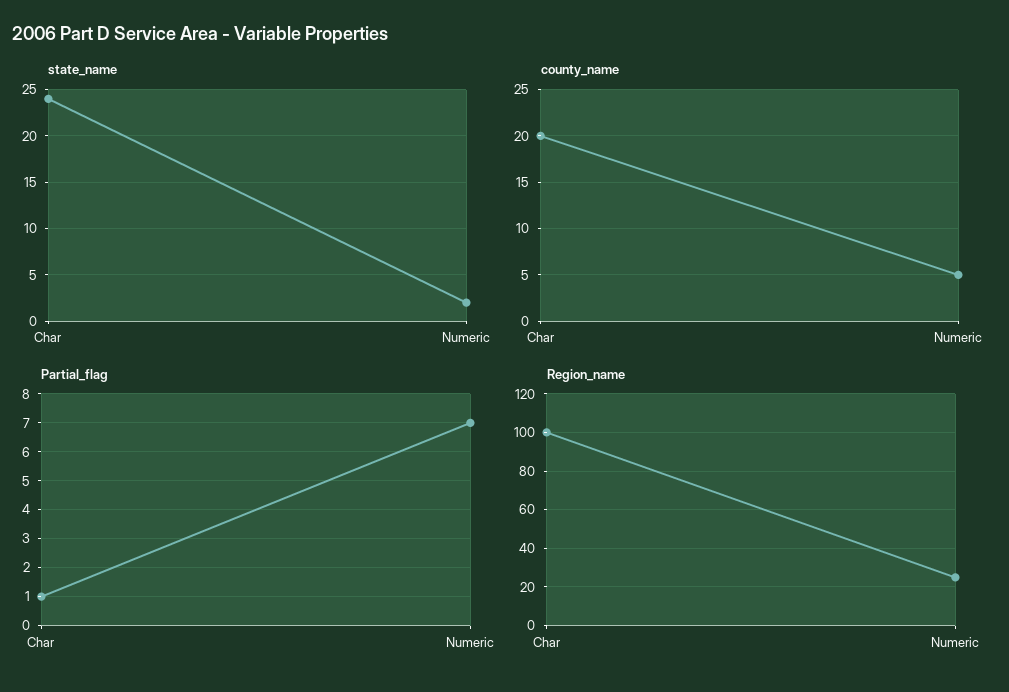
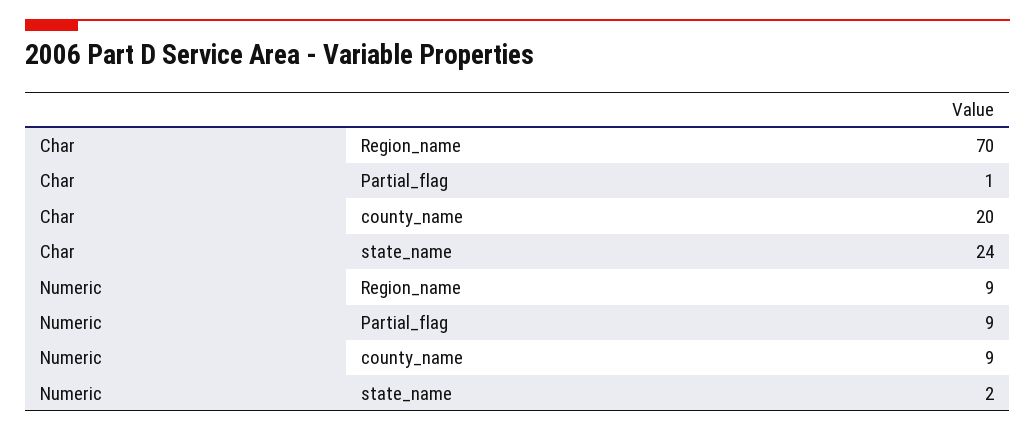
county_name, Numeric: 5 -> 9
Partial_flag, Numeric: 7 -> 9
Region_name, Char: 100 -> 70
Region_name, Numeric: 25 -> 9

